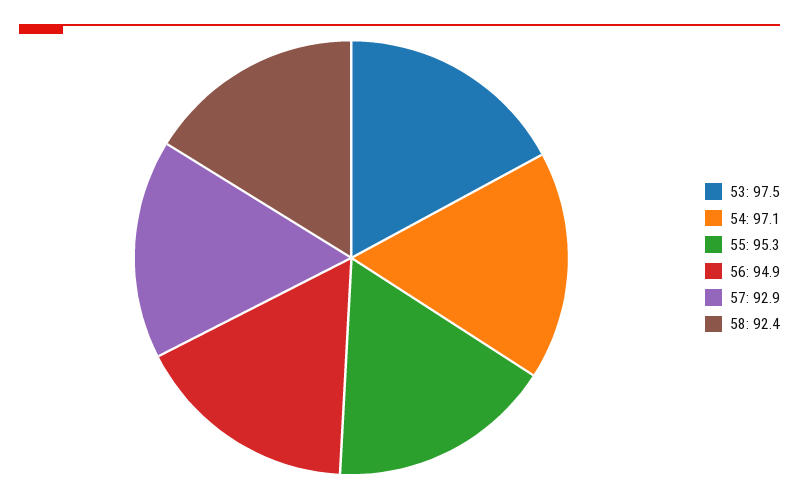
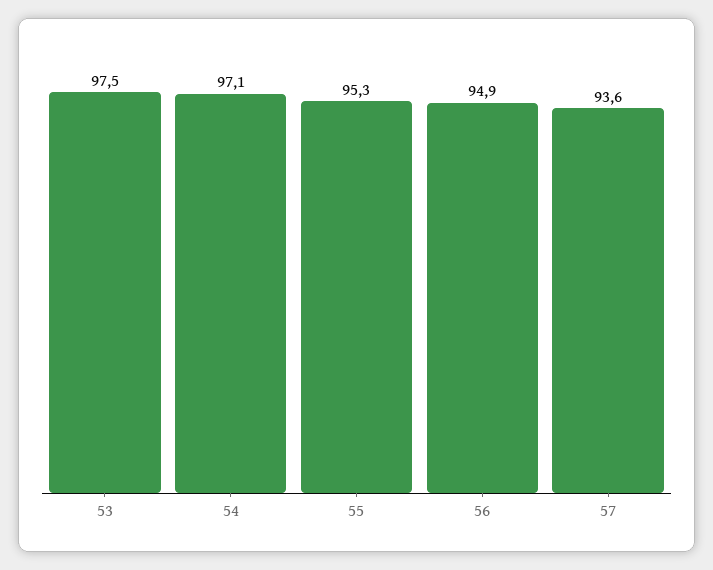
57: 92.9 -> 93.6
58: 92.4 -> none

